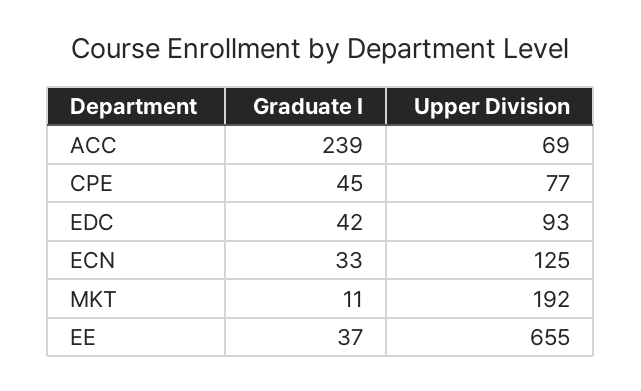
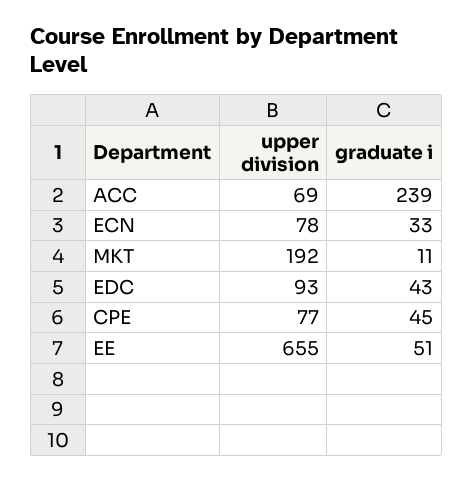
Graduate I, EDC: 42 -> 43
Upper Division, ECN: 125 -> 78
Graduate I, EE: 37 -> 51

